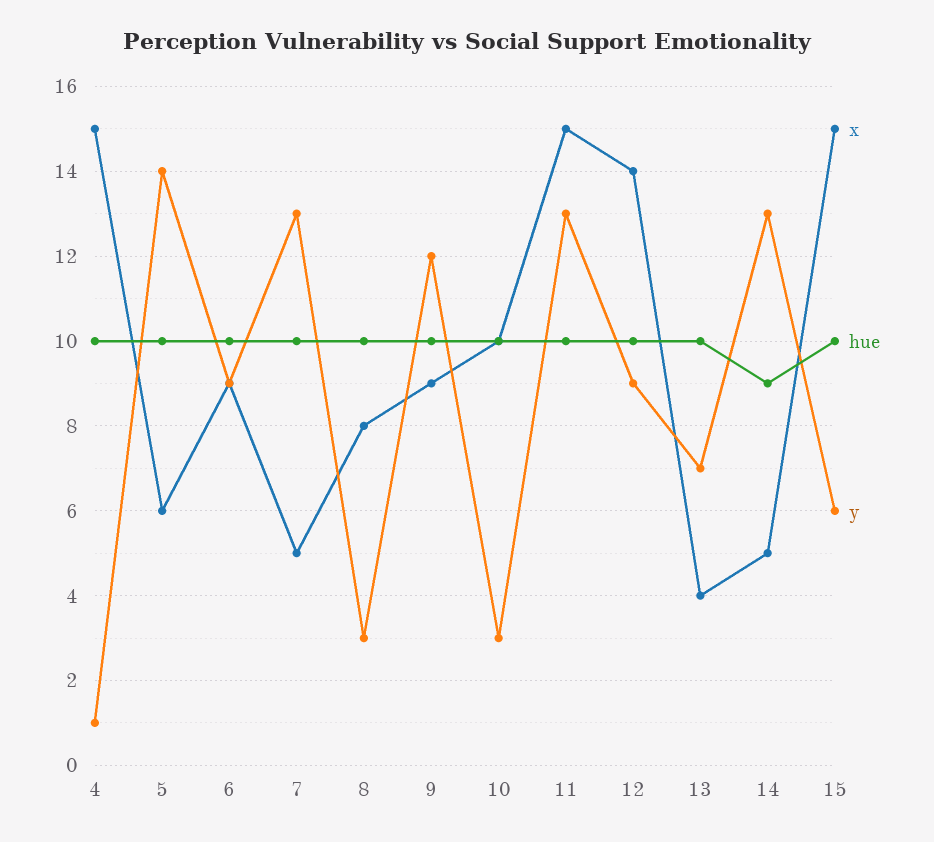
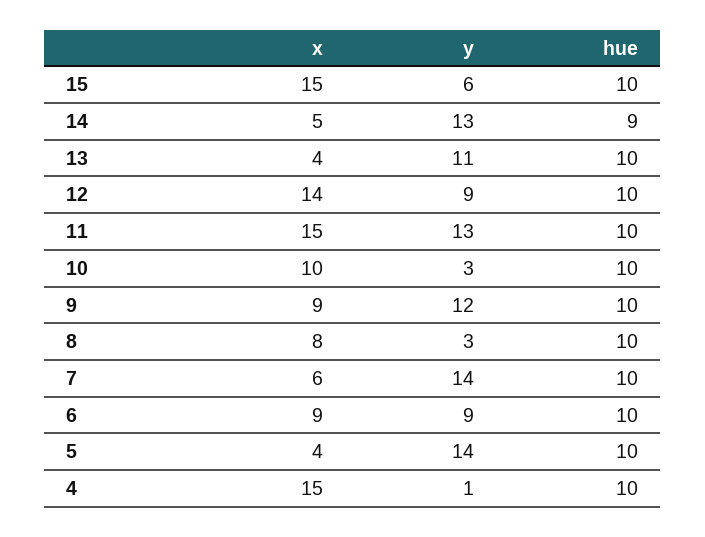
x, 5: 6 -> 4
x, 7: 5 -> 6
y, 7: 13 -> 14
y, 13: 7 -> 11

